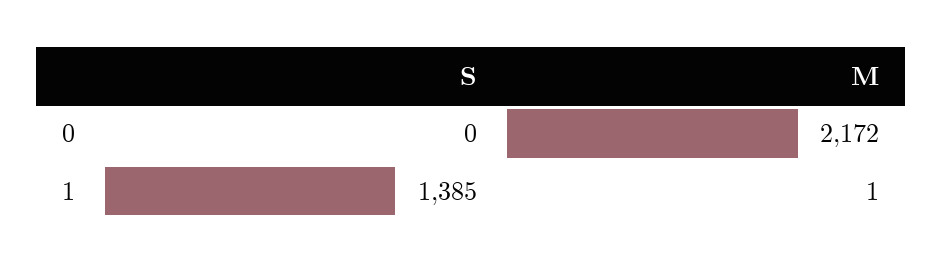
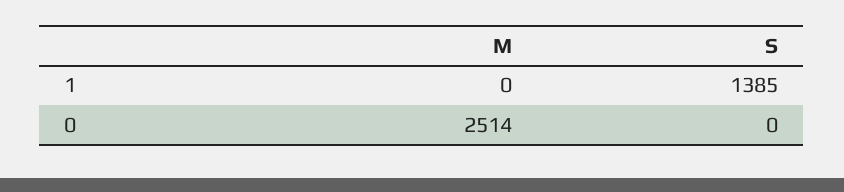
M, 0: 2172 -> 2514
M, 1: 1 -> 0

